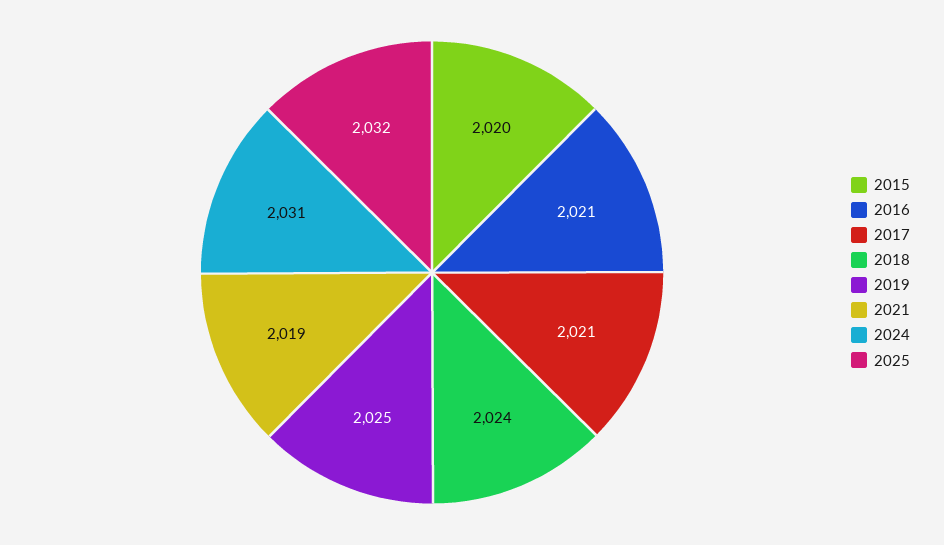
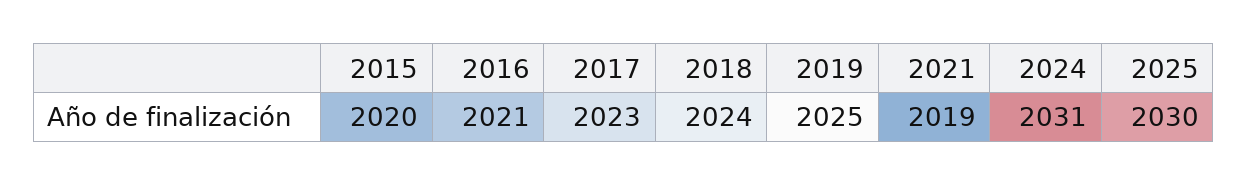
2017: 2021 -> 2023
2025: 2032 -> 2030

